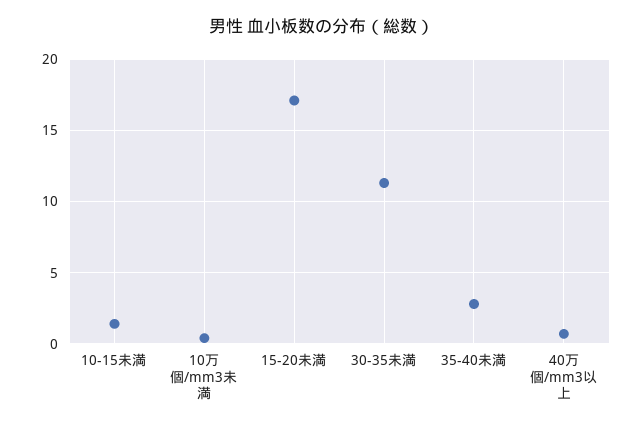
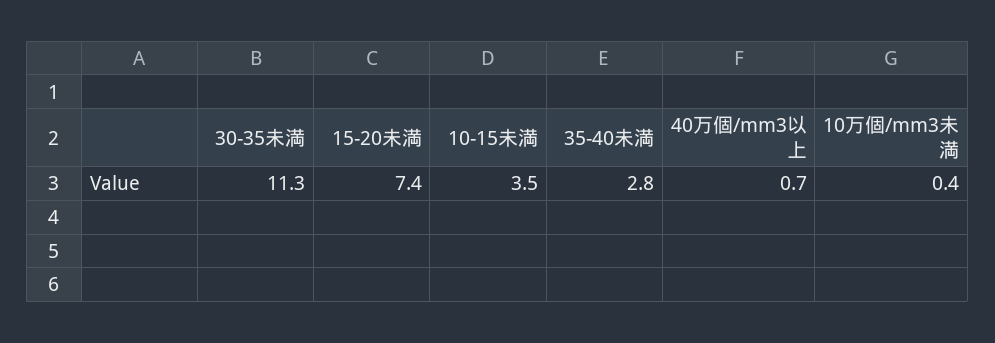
10-15未満: 1.5 -> 3.5
15-20未満: 17 -> 7.4

